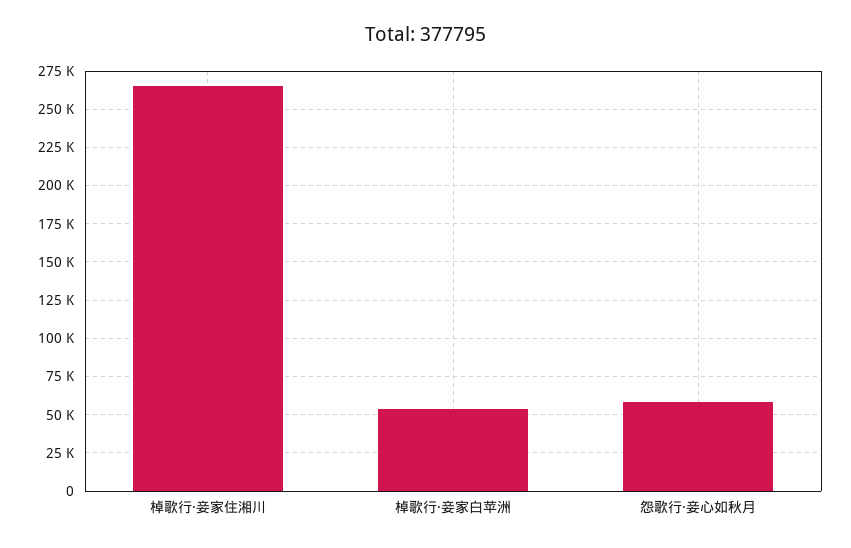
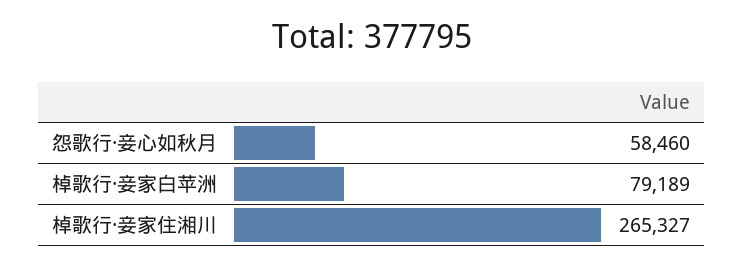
棹歌行·妾家白苹洲: 55000 -> 79189

